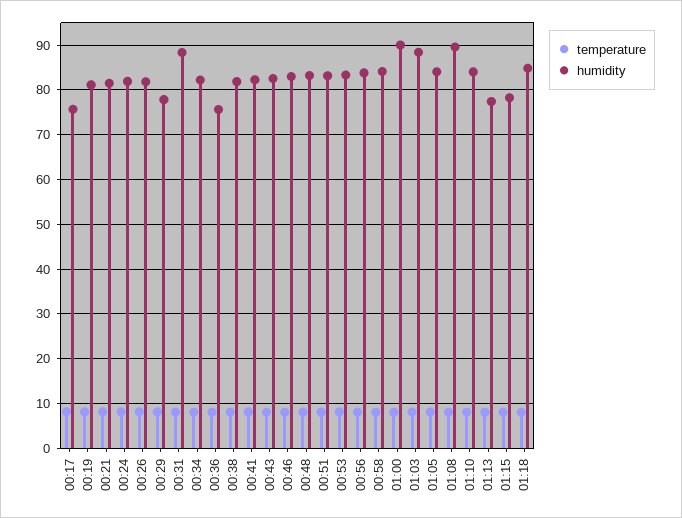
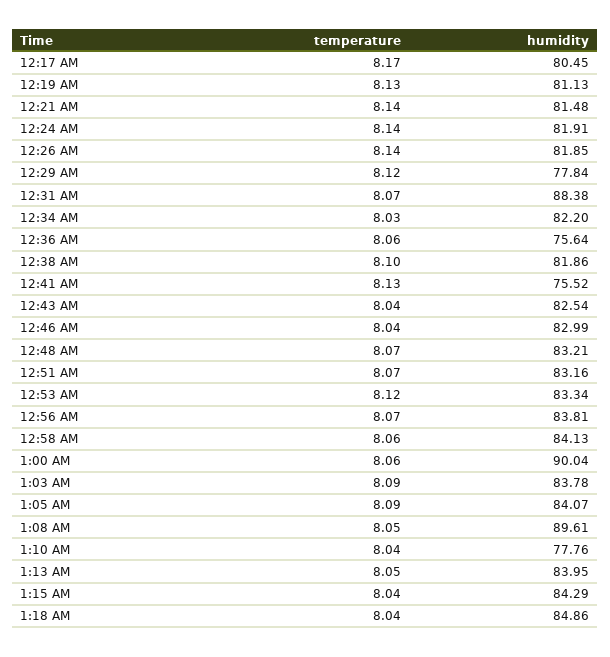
humidity, 00:17: 76 -> 80.45
humidity, 00:41: 82 -> 75.52
humidity, 01:03: 88 -> 83.78
humidity, 01:10: 84 -> 77.76
humidity, 01:13: 78 -> 83.95
humidity, 01:15: 78 -> 84.29

